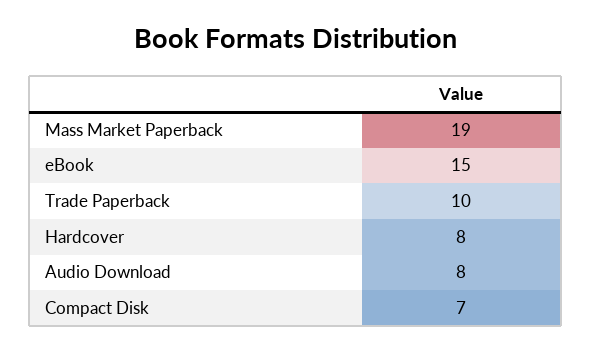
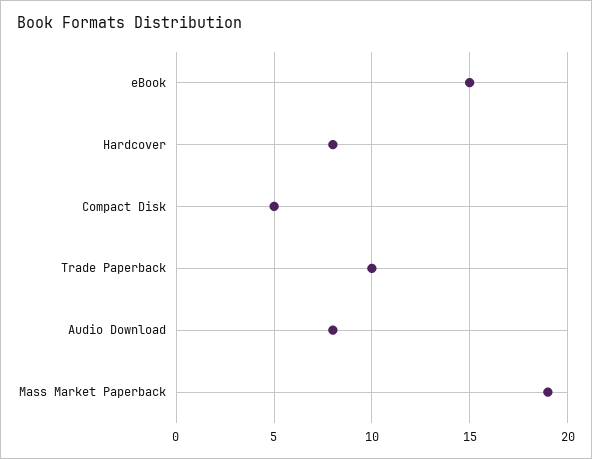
Compact Disk: 7 -> 5

